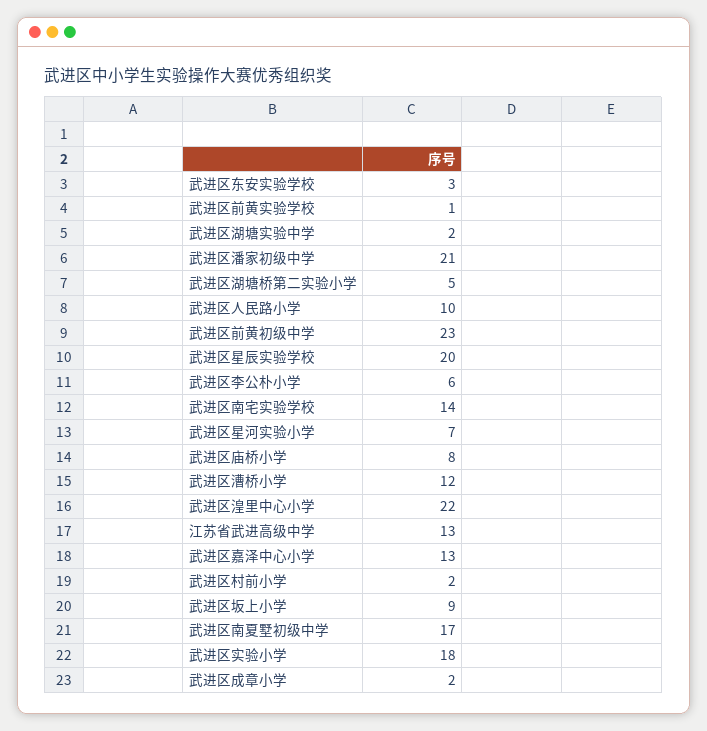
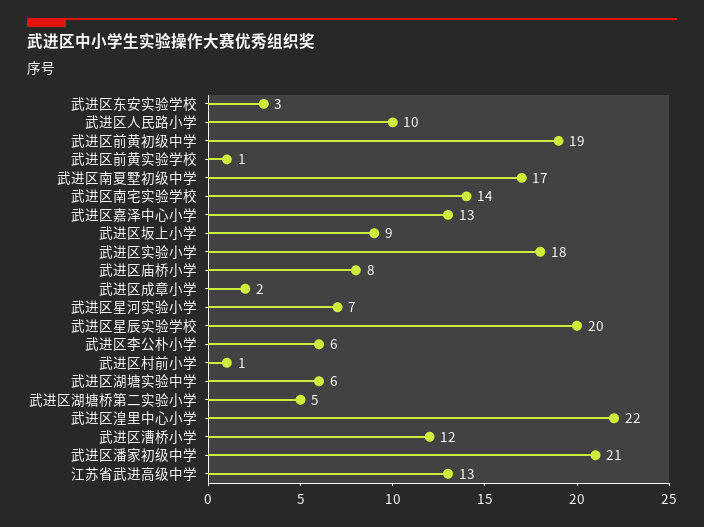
武进区湖塘实验中学: 2 -> 6
武进区前黄初级中学: 23 -> 19
武进区村前小学: 2 -> 1

